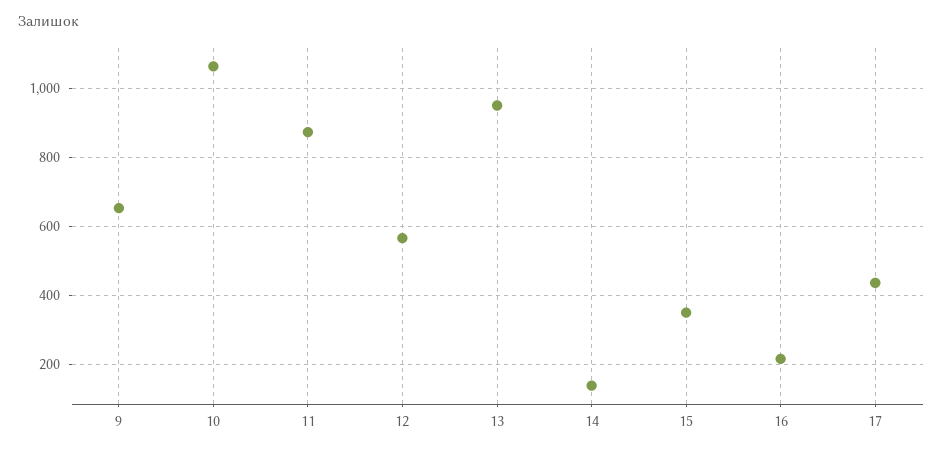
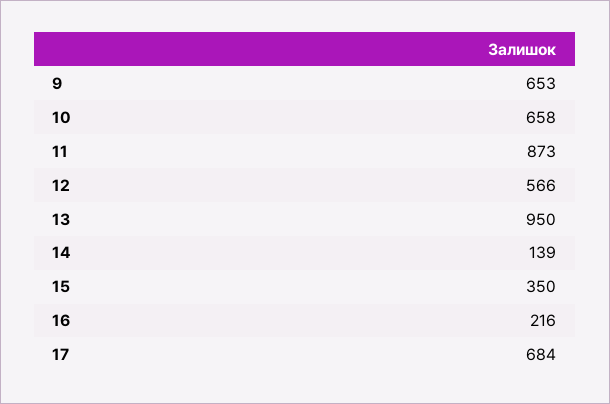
10: 1060 -> 658
17: 440 -> 684

